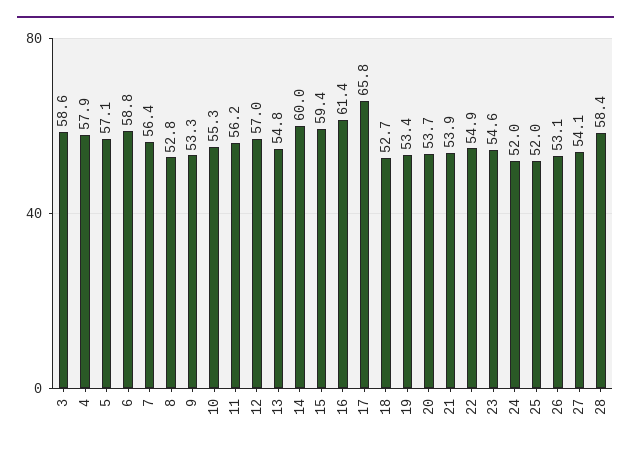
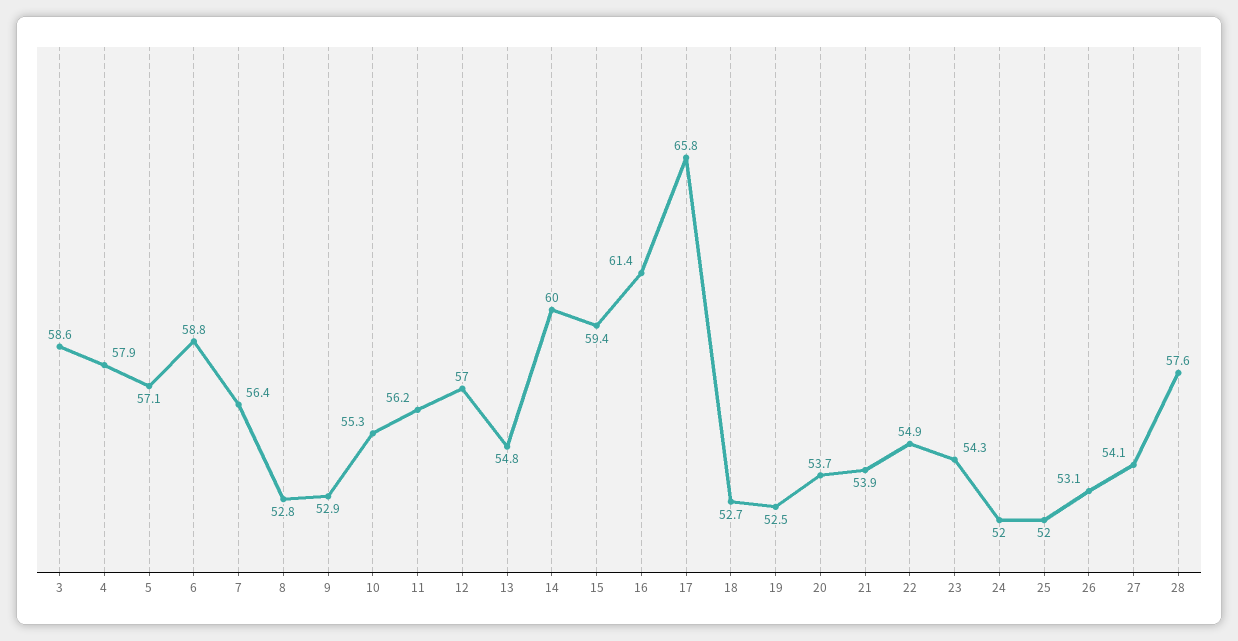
9: 53.3 -> 52.9
19: 53.4 -> 52.5
23: 54.6 -> 54.3
28: 58.4 -> 57.6

